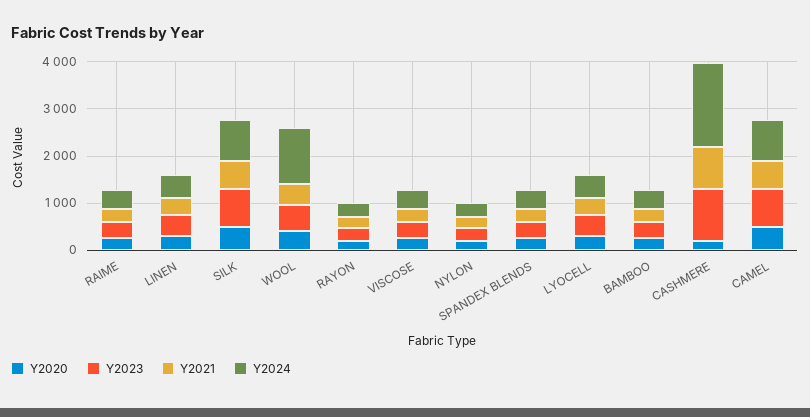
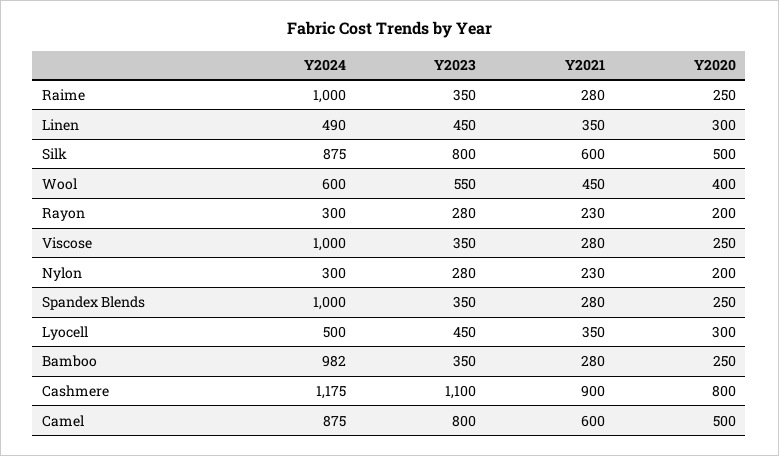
Y2024, RAIME: 400 -> 1000
Y2024, WOOL: 1200 -> 600
Y2024, VISCOSE: 400 -> 1000
Y2024, SPANDEX BLENDS: 400 -> 1000
Y2024, BAMBOO: 400 -> 982
Y2020, CASHMERE: 200 -> 800
Y2024, CASHMERE: 1800 -> 1175

